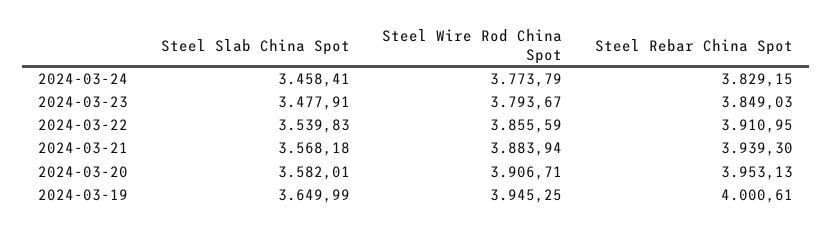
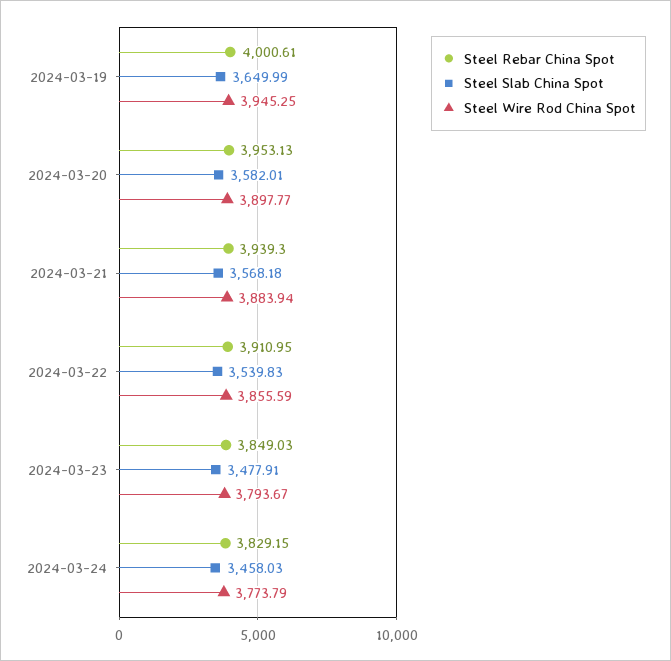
Steel Slab China Spot, 2024-03-24: 3458.41 -> 3458.03
Steel Wire Rod China Spot, 2024-03-20: 3906.71 -> 3897.77

